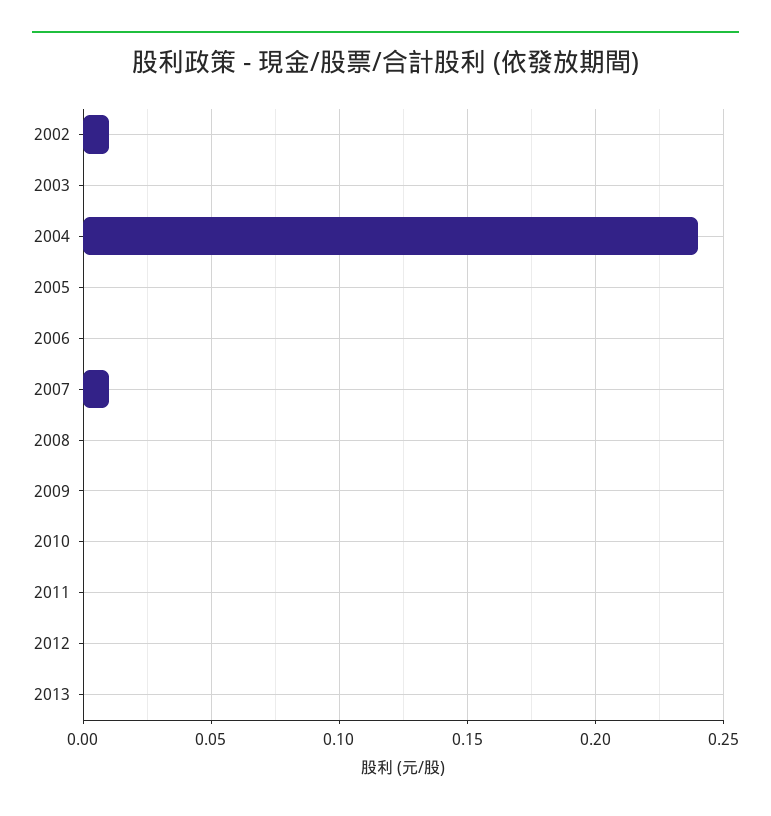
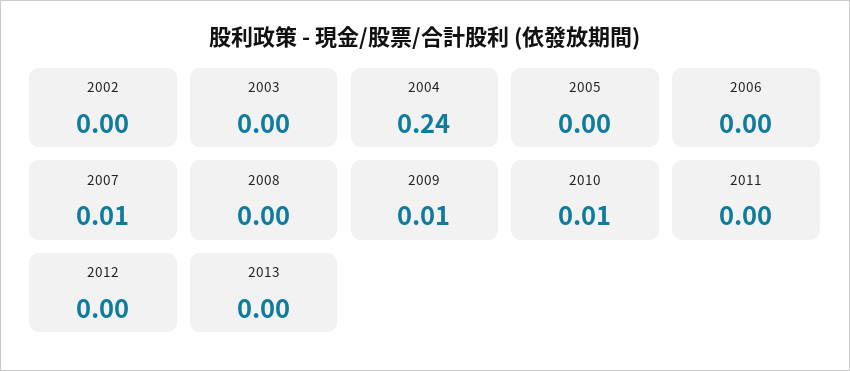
2002: 0.01 -> 0
2009: 0 -> 0.01
2010: 0 -> 0.01

